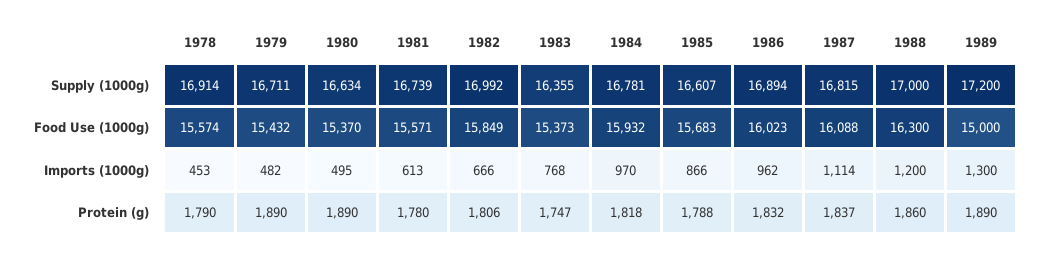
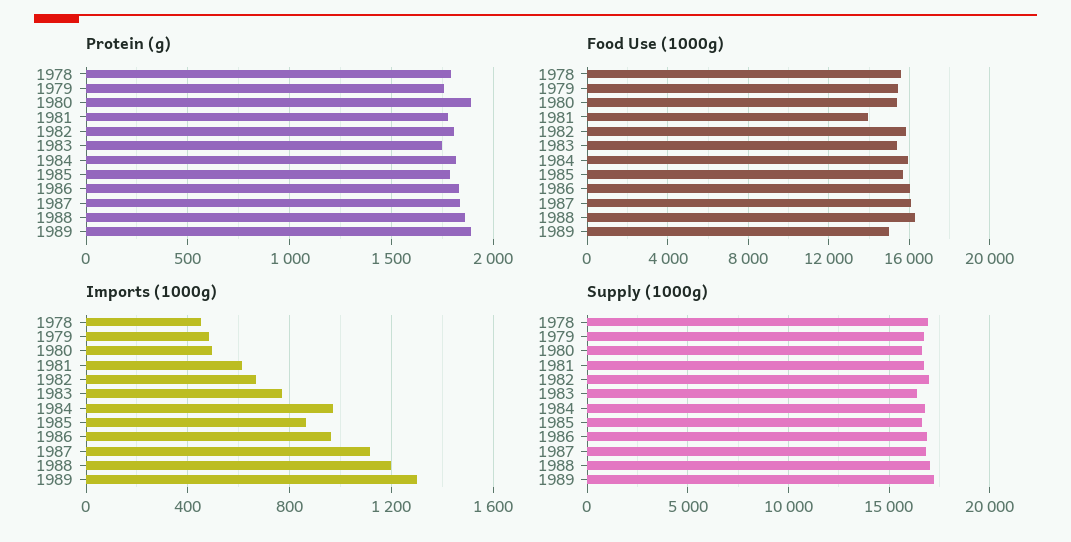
Food Use (1000g), 1981: 15571 -> 14000
Protein (g), 1979: 1890 -> 1750

